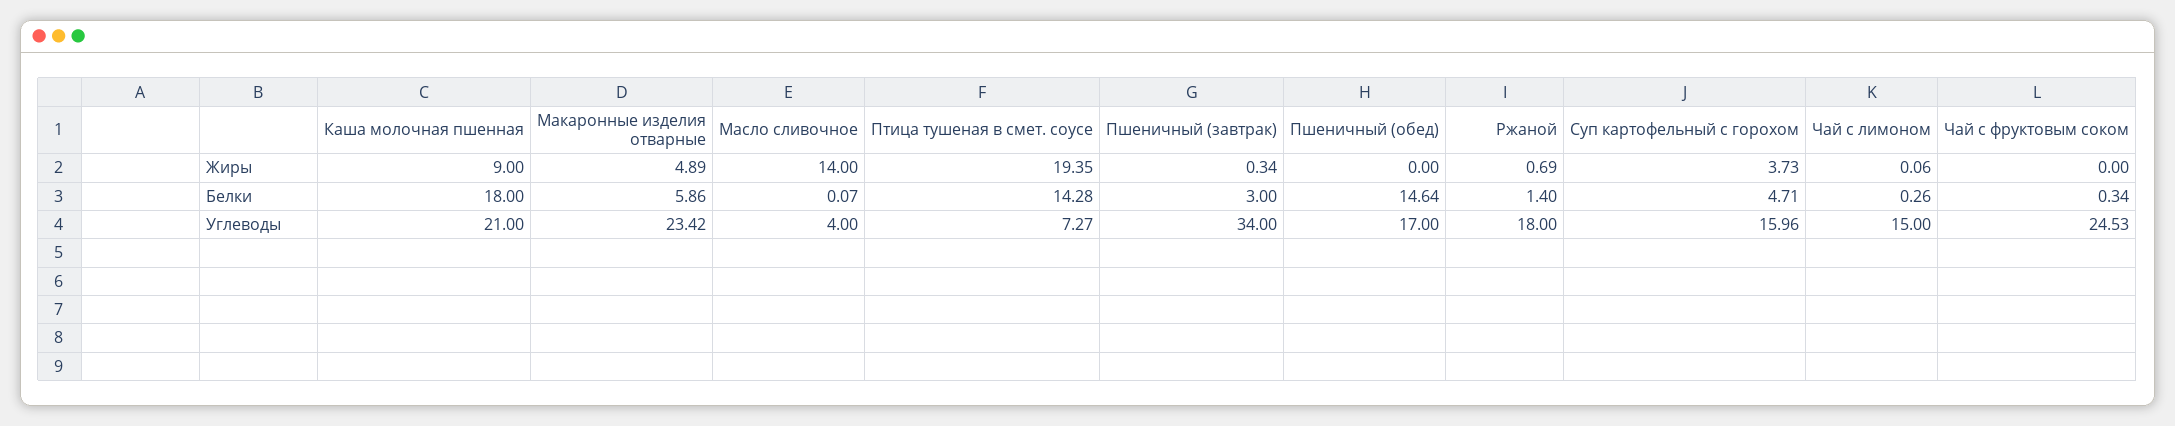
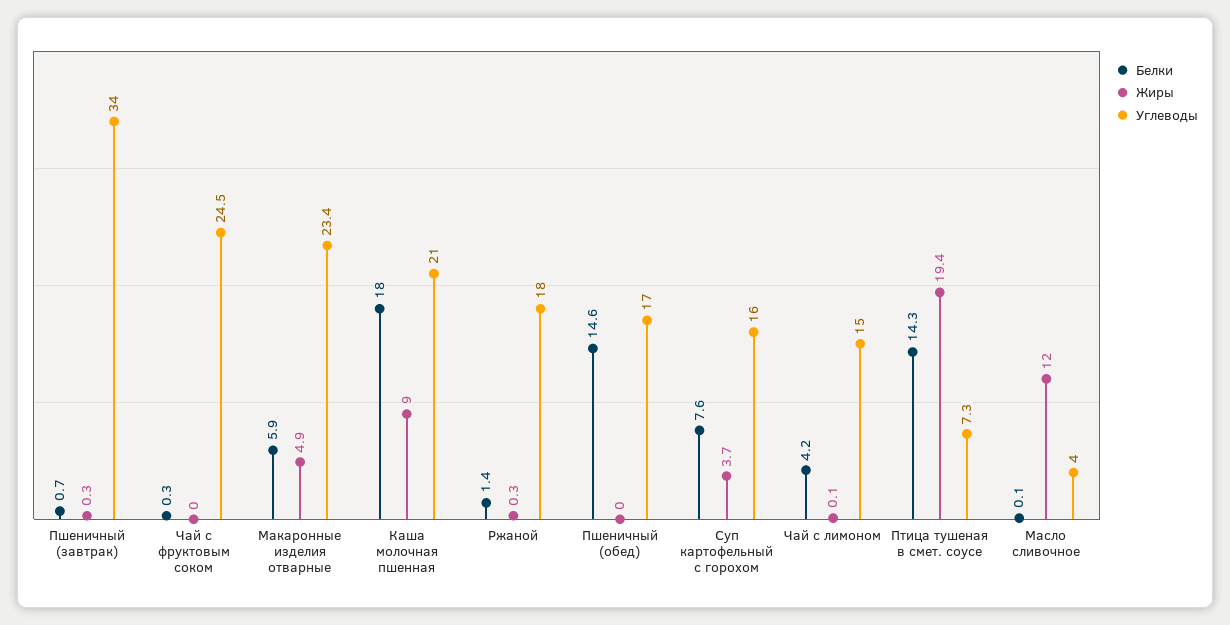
Жиры, Масло сливочное: 14 -> 12
Жиры, Ржаной: 0.69 -> 0.3
Белки, Пшеничный (завтрак): 3 -> 0.7
Белки, Суп картофельный с горохом: 4.71 -> 7.6
Белки, Чай с лимоном: 0.26 -> 4.2

